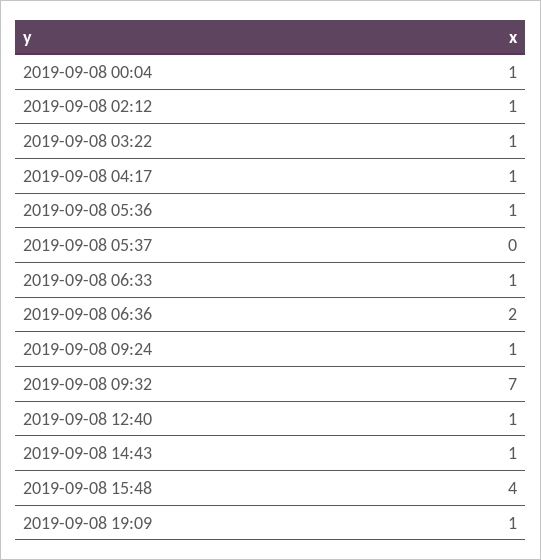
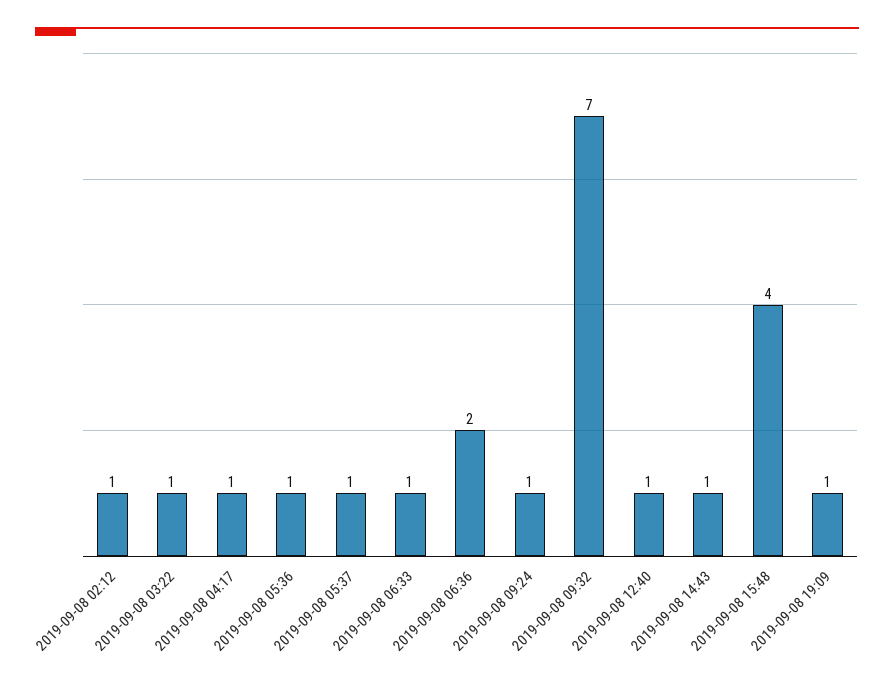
2019-09-08 00:04: 1 -> none
2019-09-08 05:37: 0 -> 1

